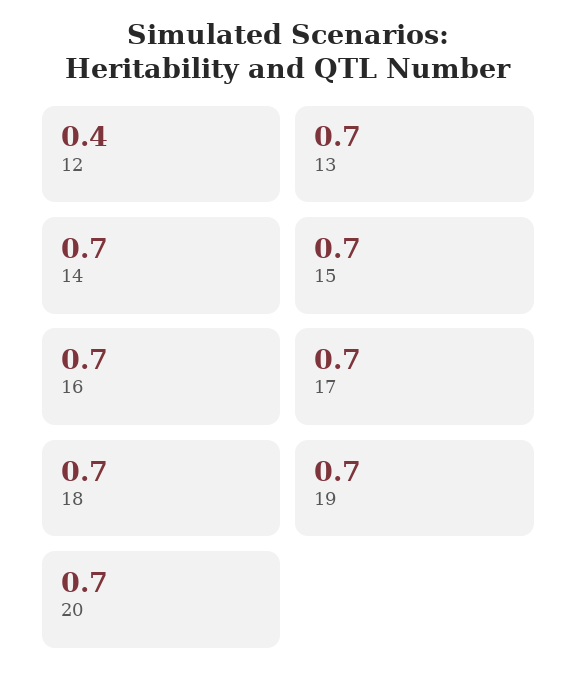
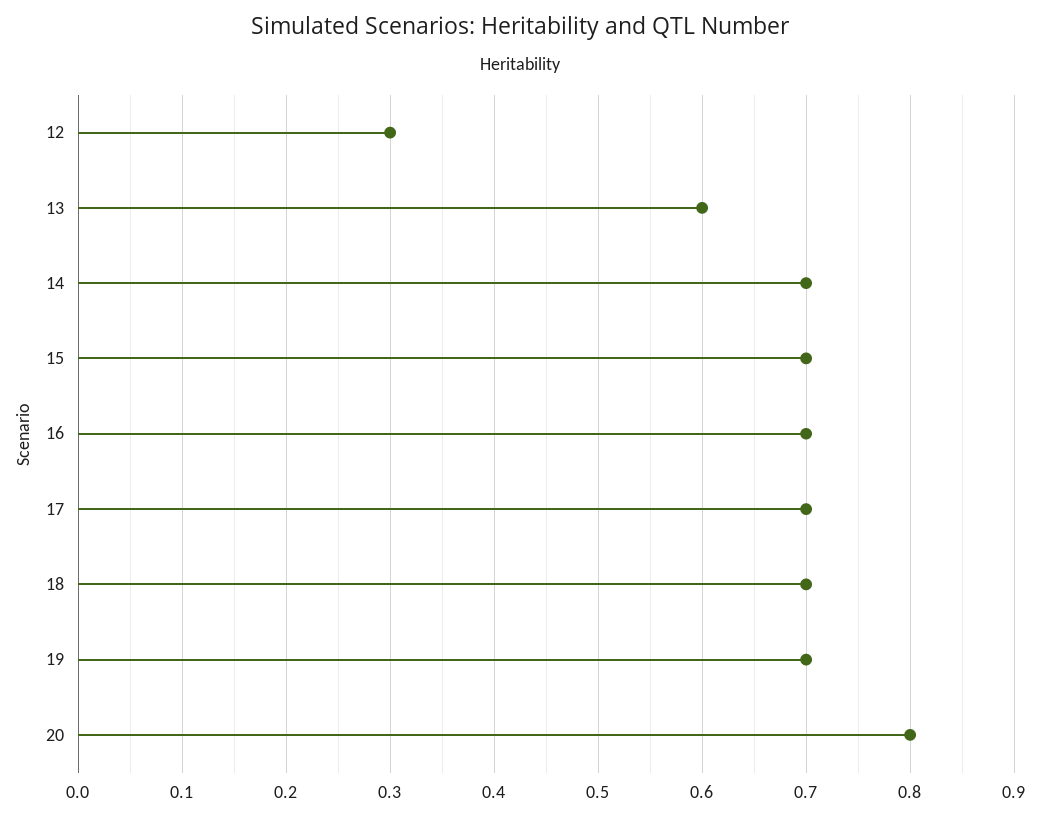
12: 0.4 -> 0.3
13: 0.7 -> 0.6
20: 0.7 -> 0.8

